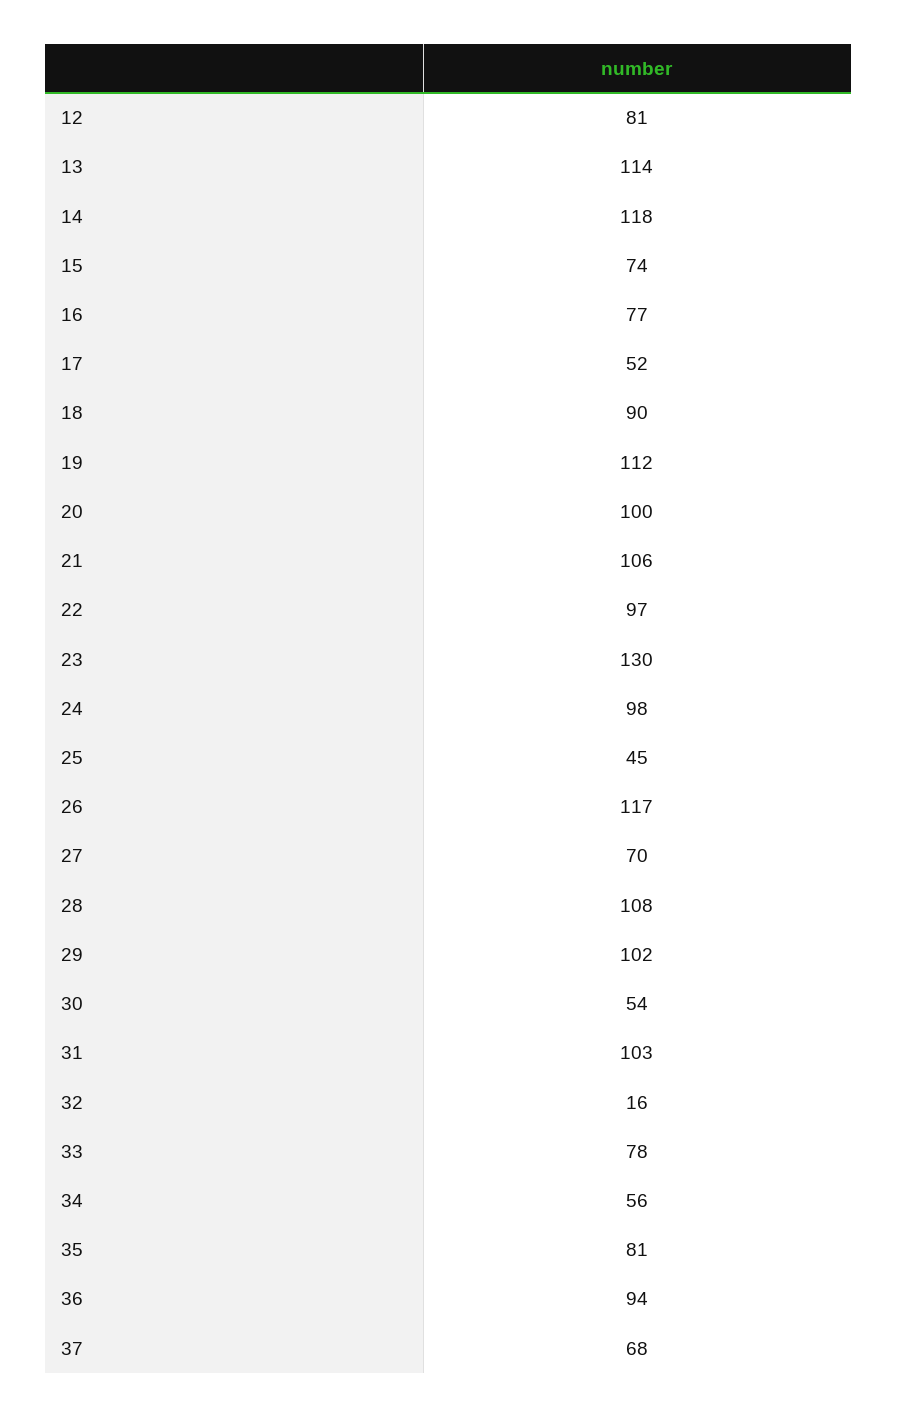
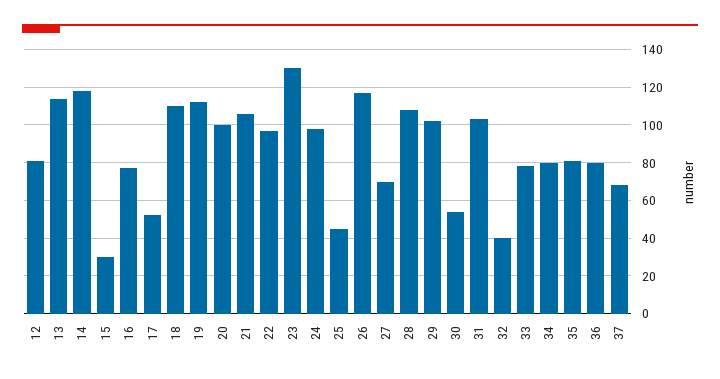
15: 74 -> 30
18: 90 -> 110
32: 16 -> 40
34: 56 -> 80
36: 94 -> 80

